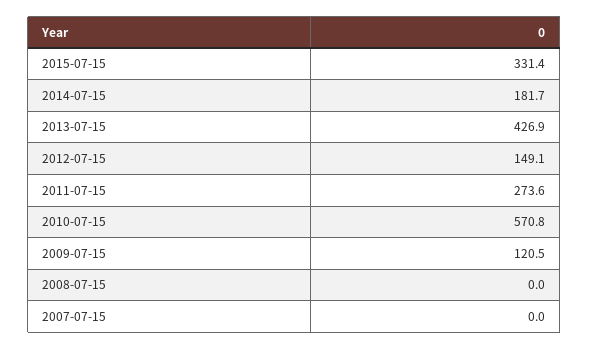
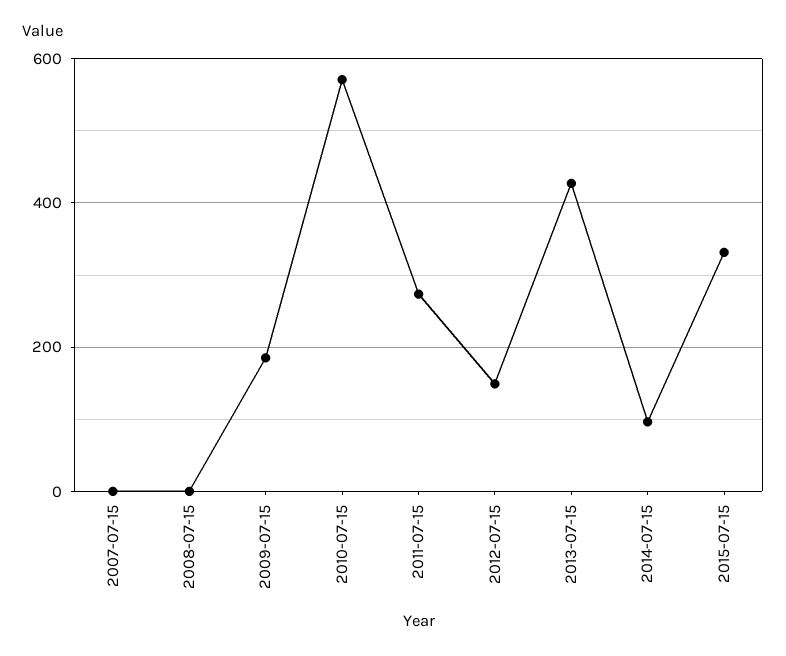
2014-07-15: 181.7 -> 100
2009-07-15: 120.5 -> 180

